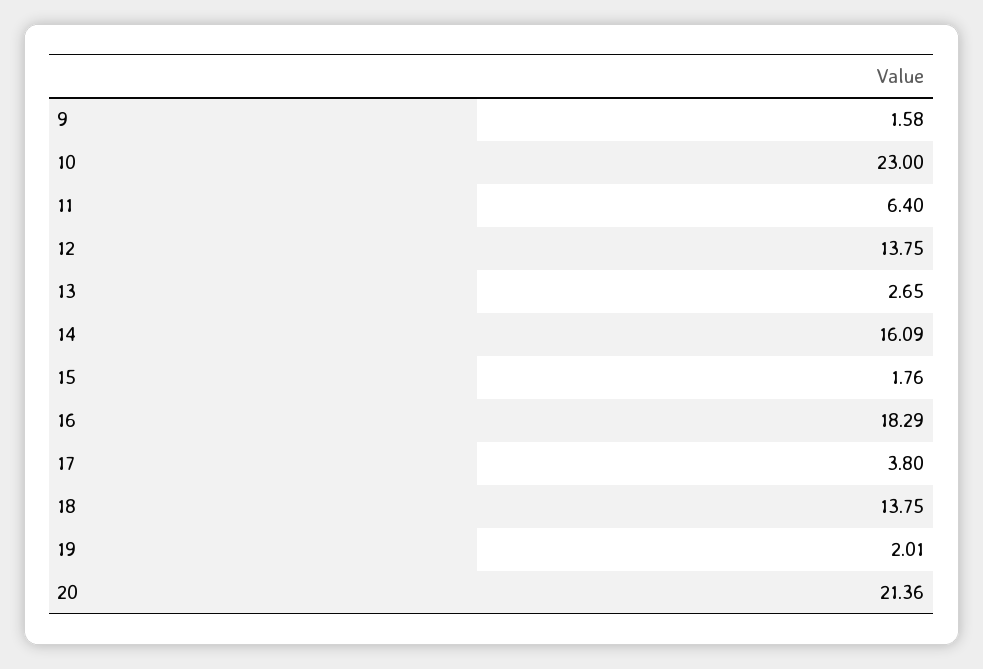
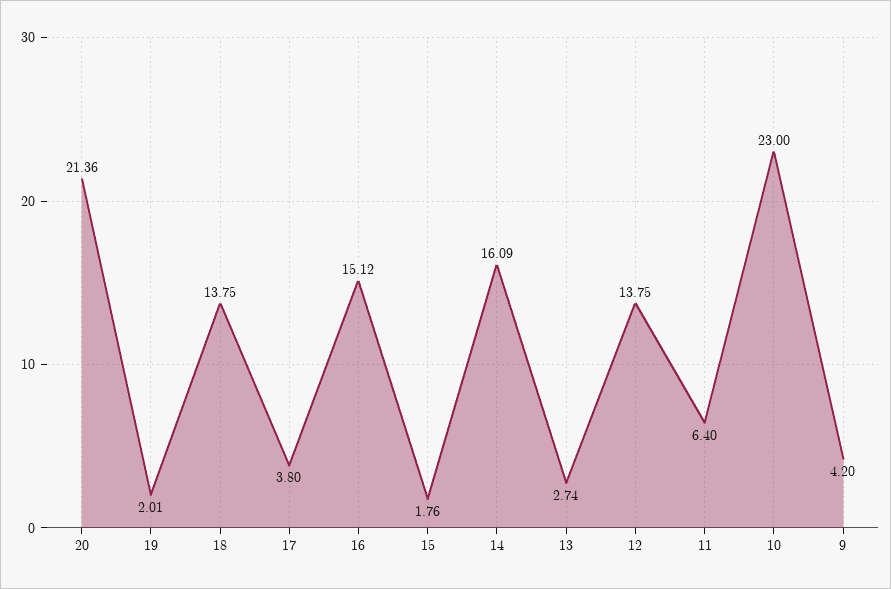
9: 1.58 -> 4.2
13: 2.65 -> 2.74
16: 18.29 -> 15.12

